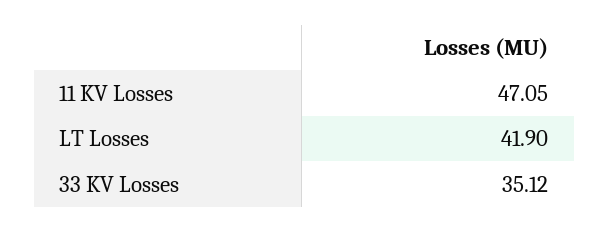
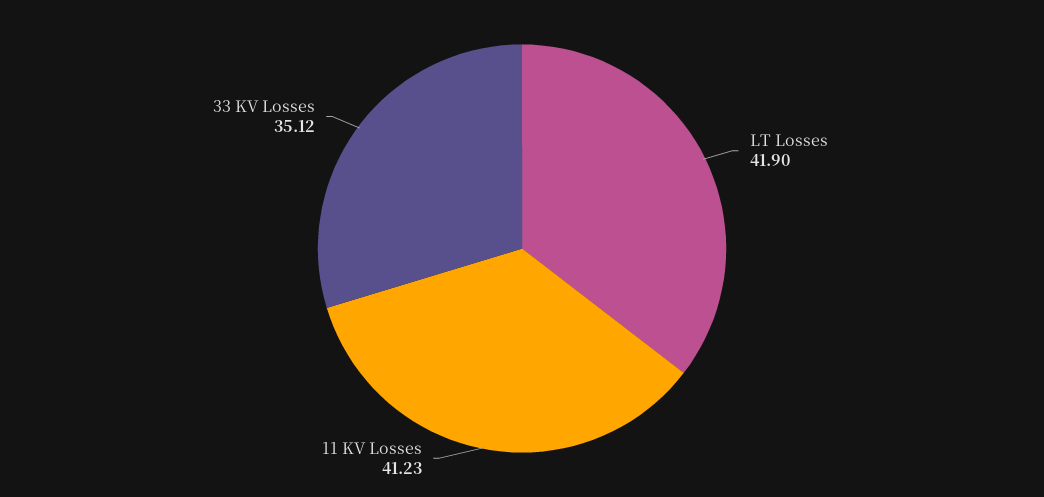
11 KV Losses: 47.05 -> 41.23

